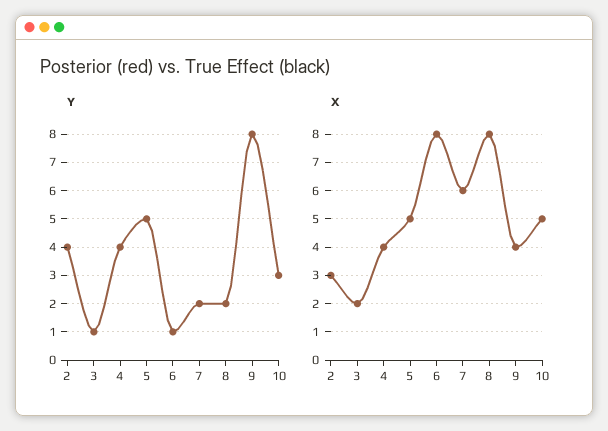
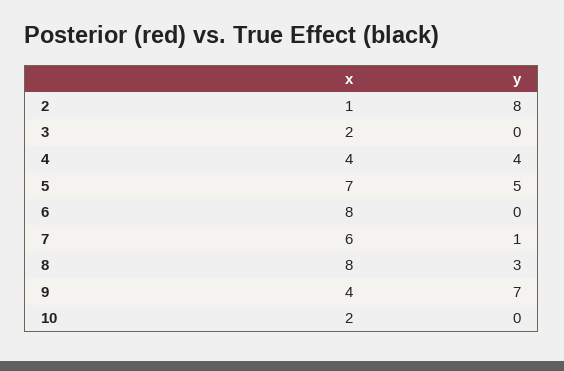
Y, 2: 4 -> 8
Y, 3: 1 -> 0
Y, 6: 1 -> 0
Y, 7: 2 -> 1
Y, 8: 2 -> 3
Y, 9: 8 -> 7
Y, 10: 3 -> 0
X, 2: 3 -> 1
X, 5: 5 -> 7
X, 10: 5 -> 2

